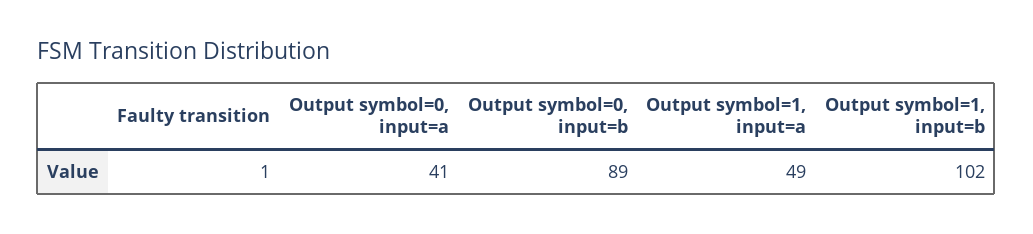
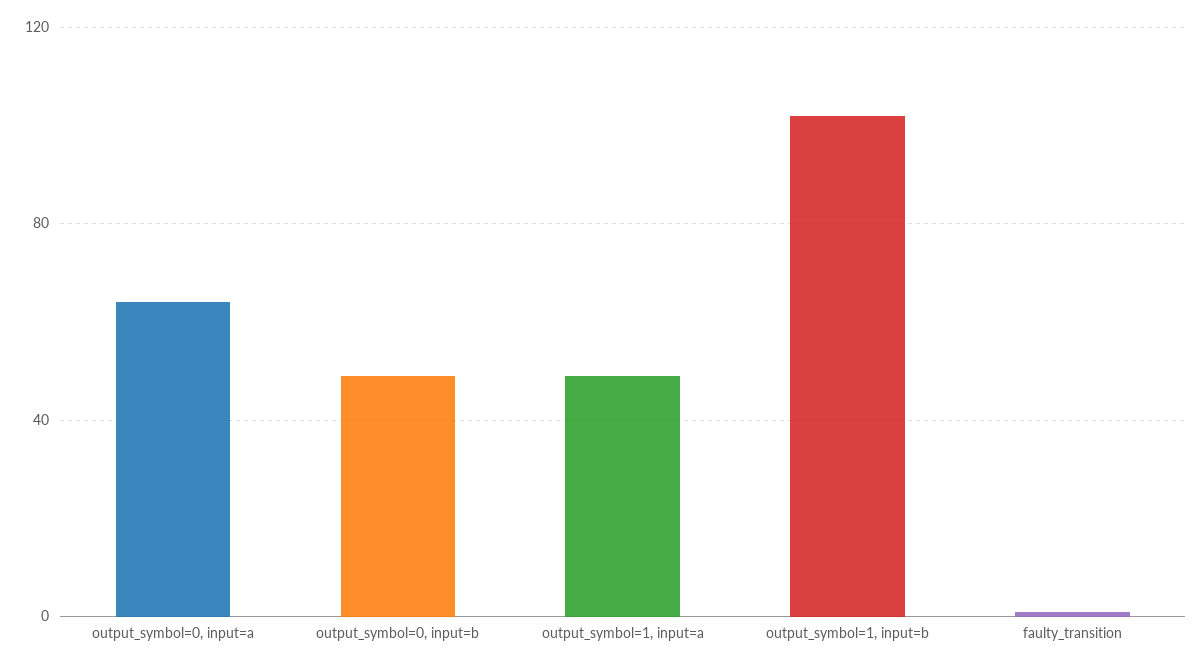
Output symbol=0, input=a: 41 -> 65
Output symbol=0, input=b: 89 -> 50

